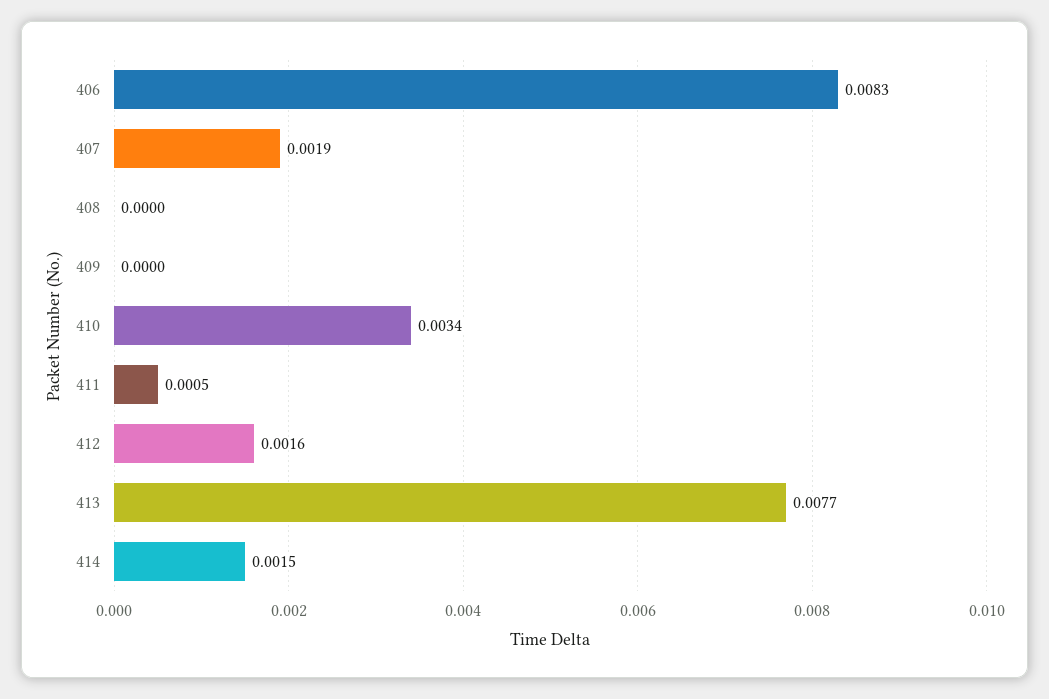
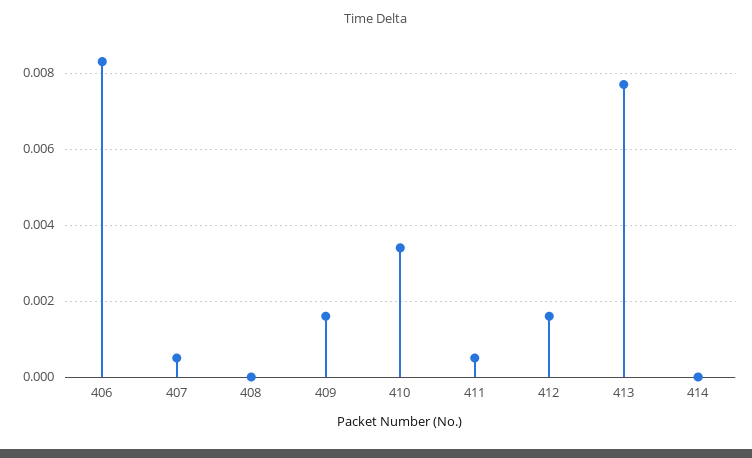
407: 0.0019 -> 0.0005
409: 0 -> 0.0015
414: 0.0015 -> 0

